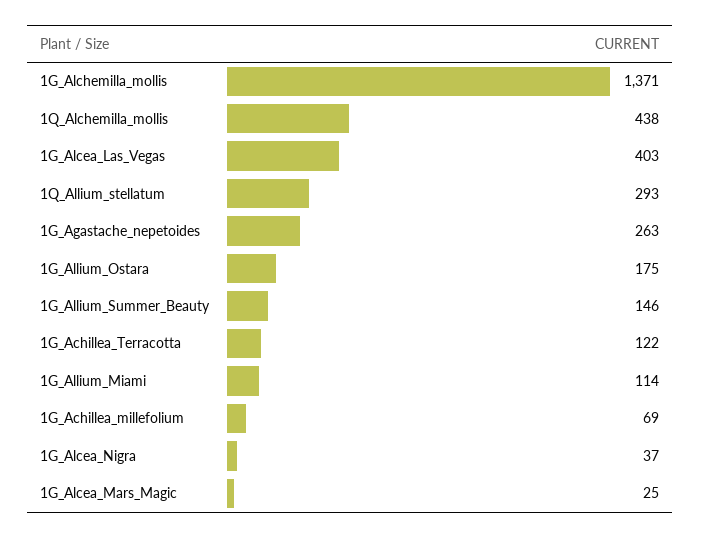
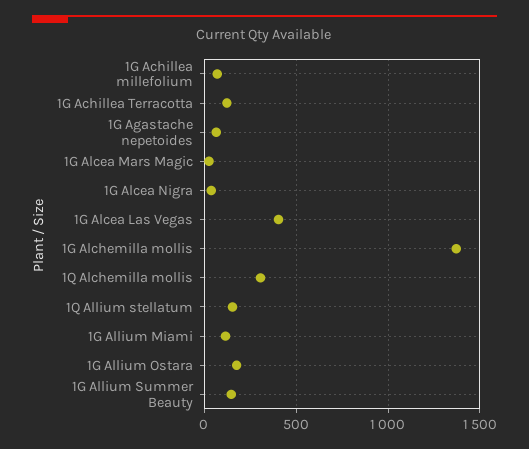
1Q_Alchemilla_mollis: 438 -> 300
1Q_Allium_stellatum: 293 -> 150
1G_Agastache_nepetoides: 263 -> 50

